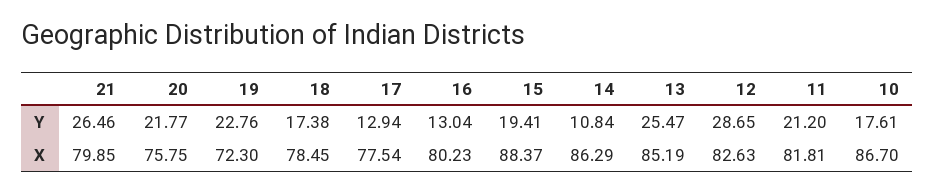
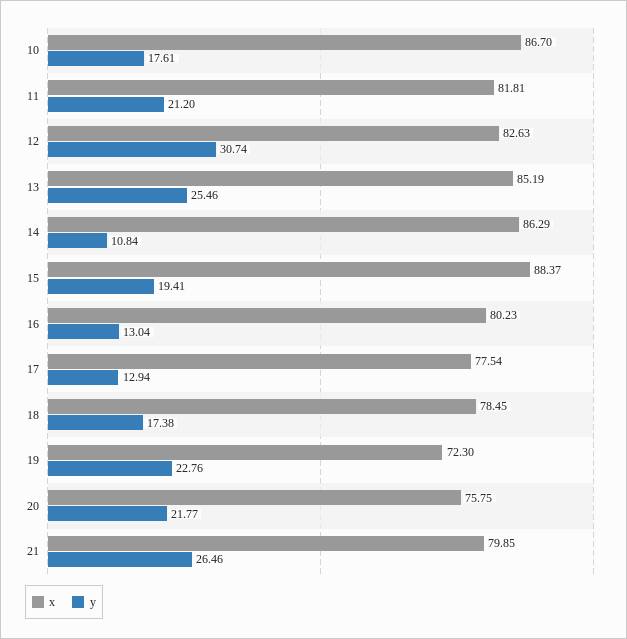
Y, 13: 25.47 -> 25.46
Y, 12: 28.65 -> 30.74

